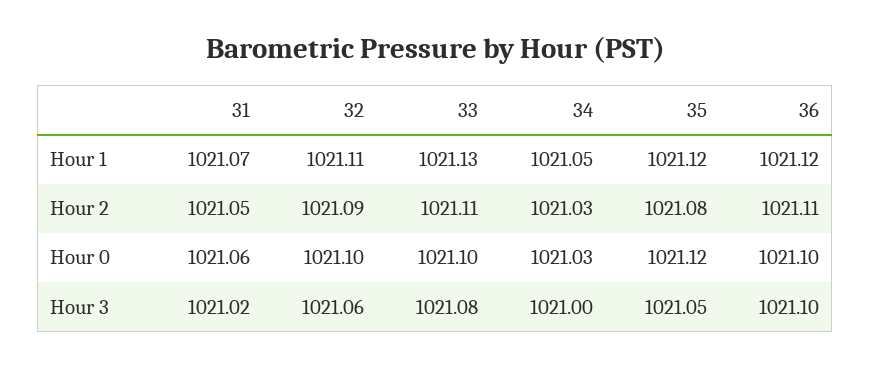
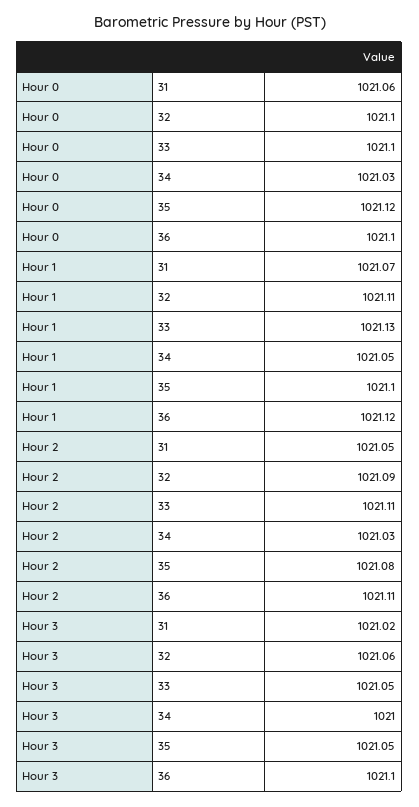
35, Hour 1: 1021.12 -> 1021.1
33, Hour 3: 1021.08 -> 1021.05

